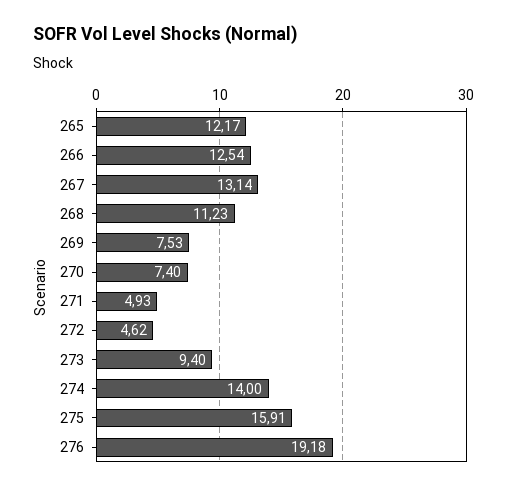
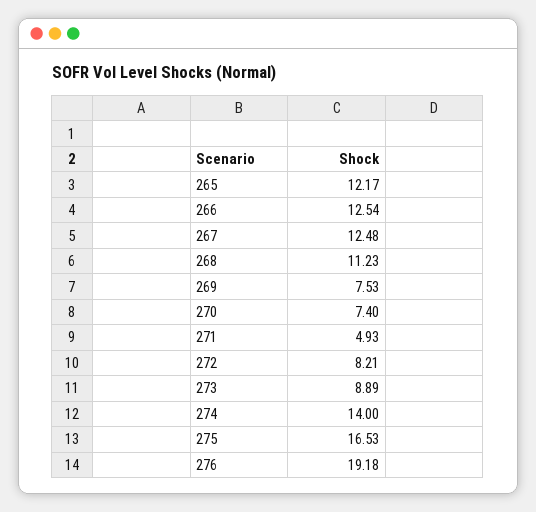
267: 13.14 -> 12.48
272: 4.62 -> 8.21
273: 9.4 -> 8.89
275: 15.91 -> 16.53

